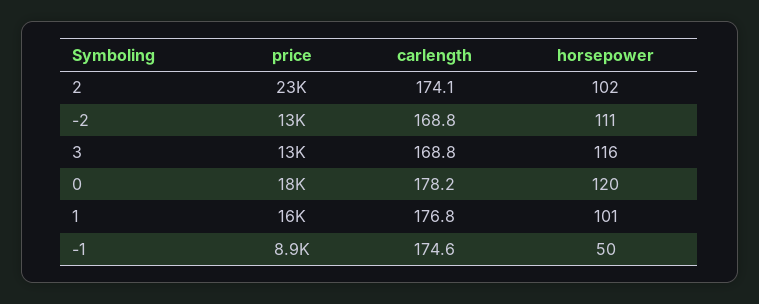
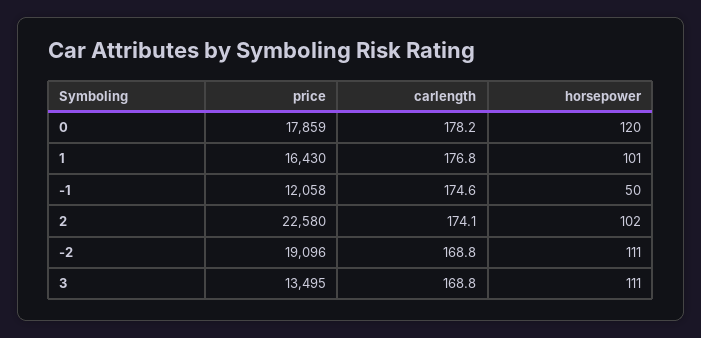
price, -2: 13000 -> 19096
horsepower, 3: 116 -> 111
price, -1: 8900 -> 12058

